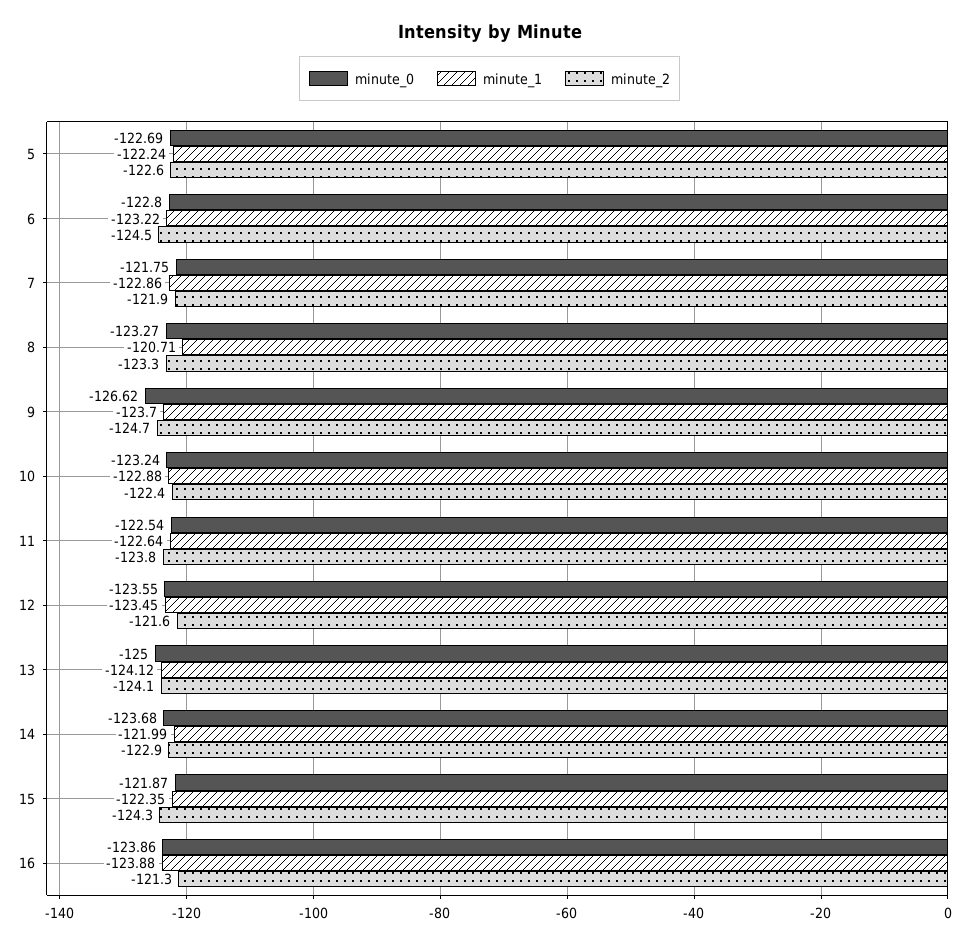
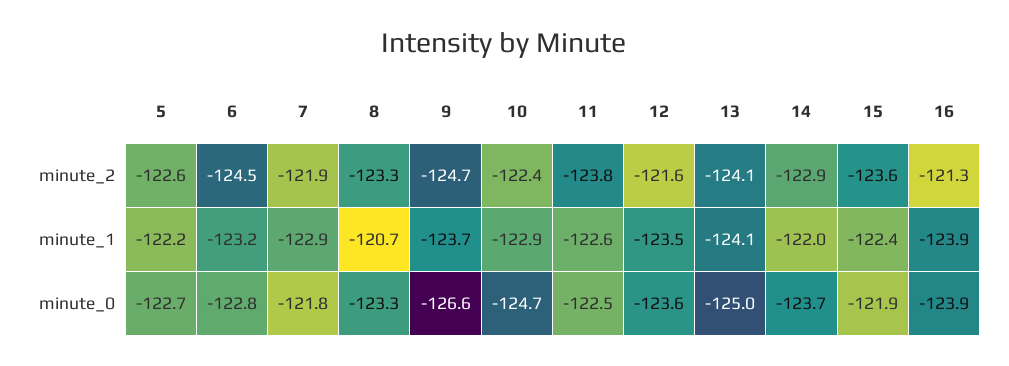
minute_0, 10: -123.24 -> -124.7
minute_2, 15: -124.3 -> -123.6

